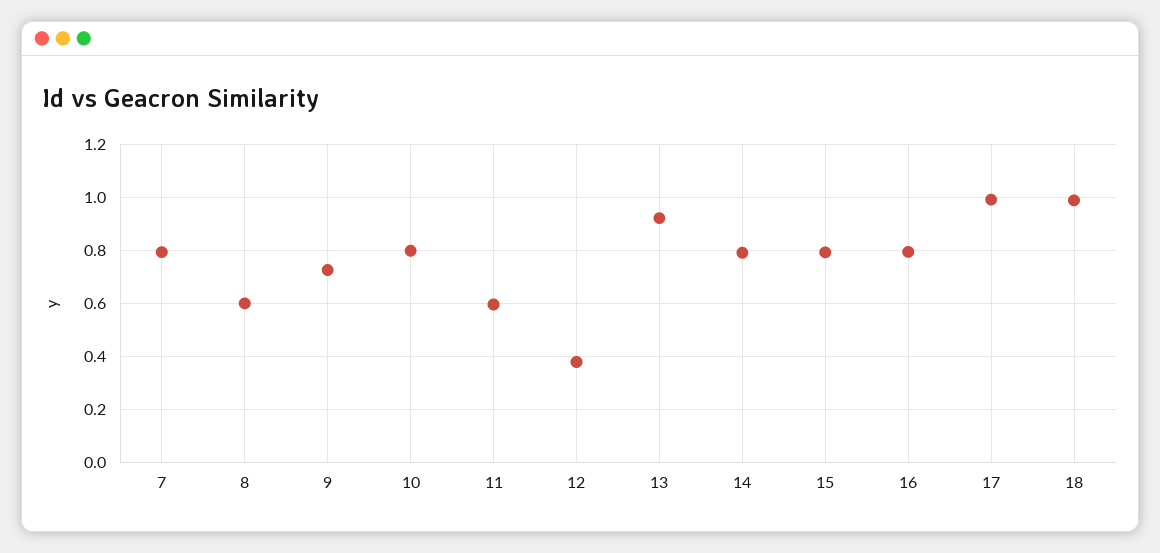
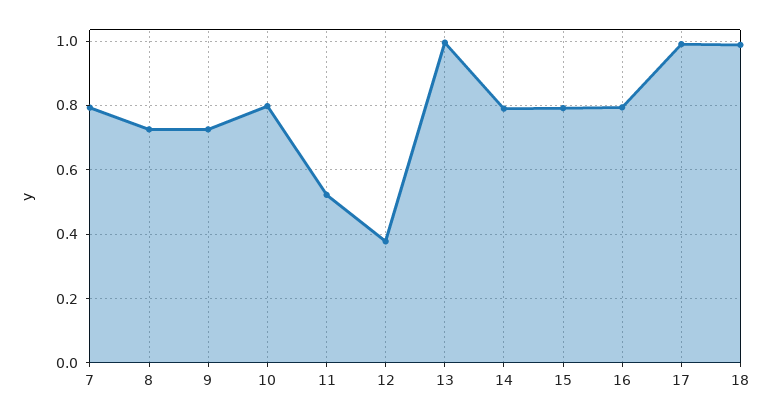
8: 0.6 -> 0.72
11: 0.6 -> 0.52
13: 0.925 -> 1

